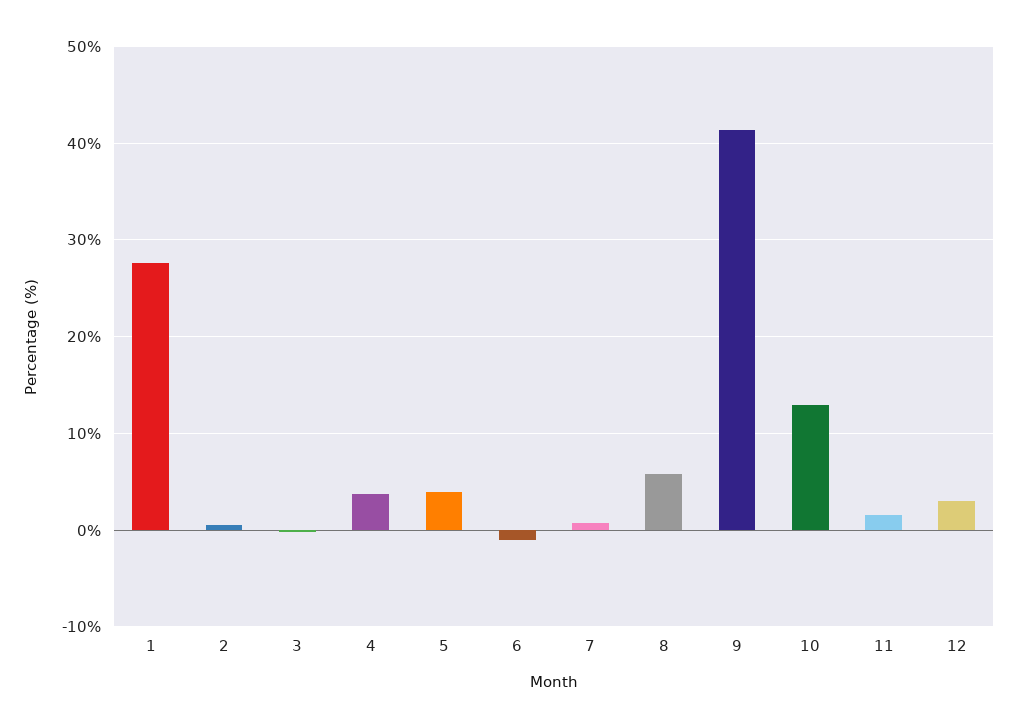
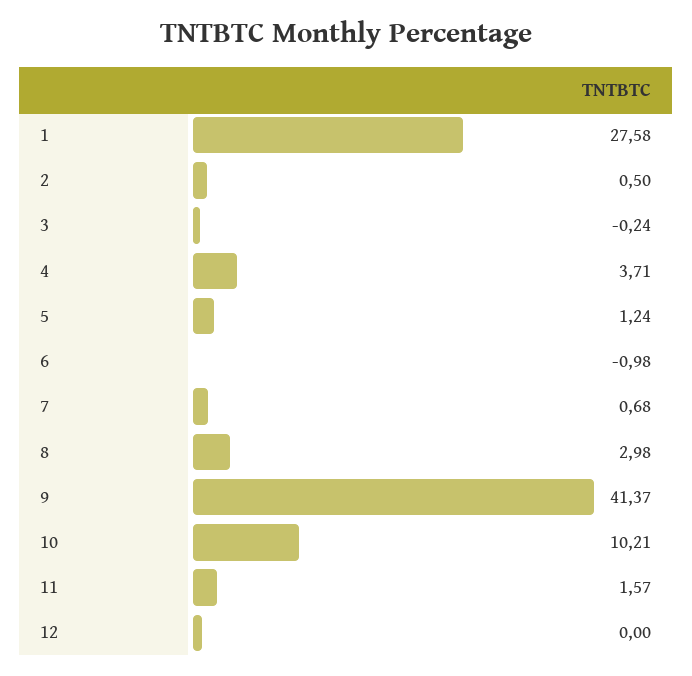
5: 4 -> 1.24
8: 6 -> 2.98
10: 13 -> 10.21
12: 3 -> 0

